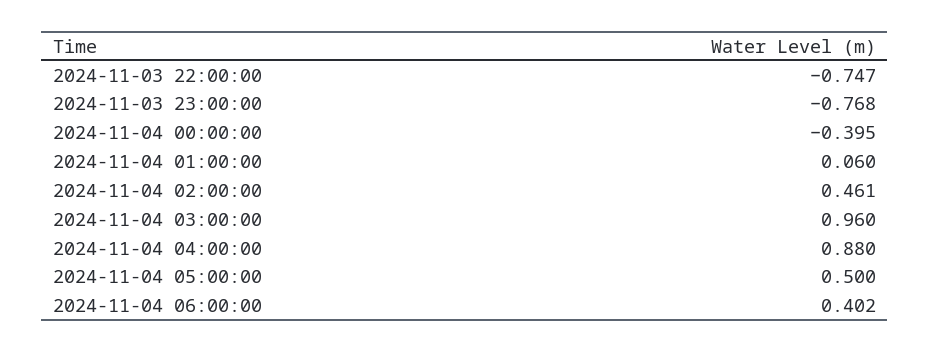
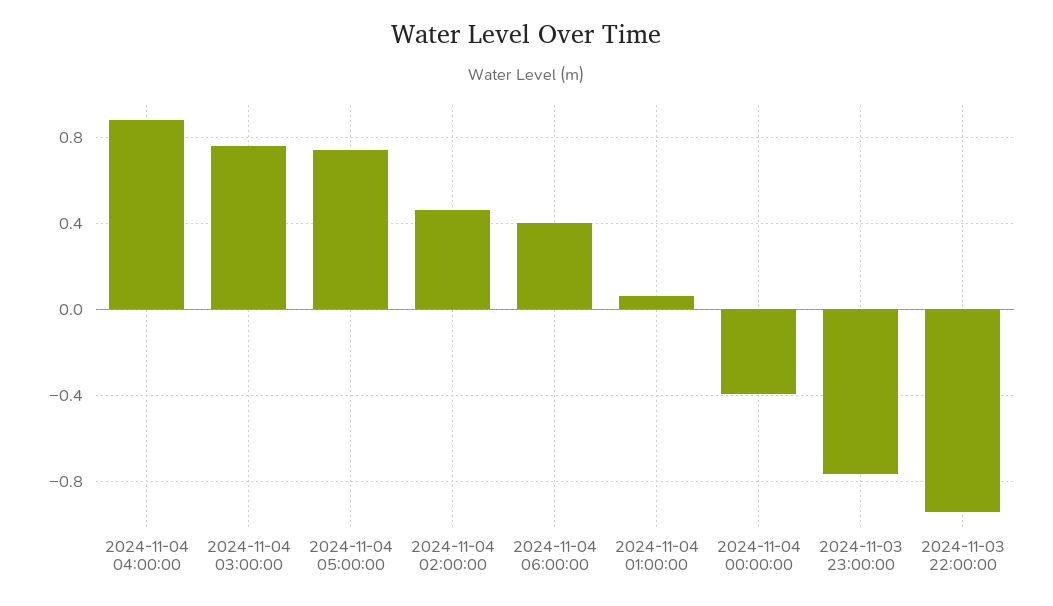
2024-11-03 22:00:00: -0.747 -> -0.95
2024-11-04 03:00:00: 0.96 -> 0.75
2024-11-04 05:00:00: 0.5 -> 0.75

